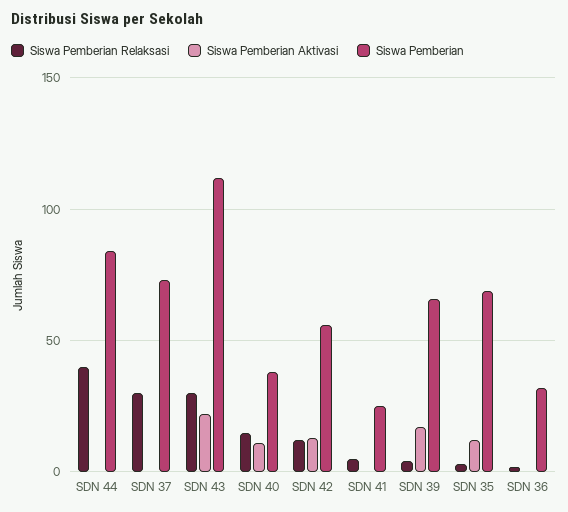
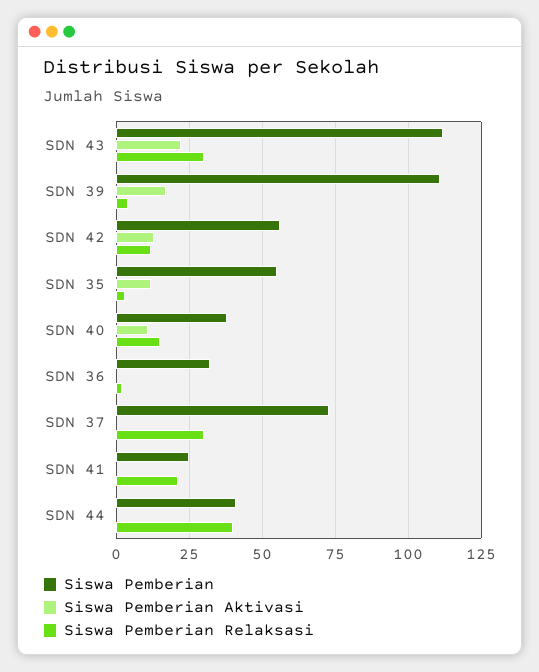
Siswa Pemberian, SDN 44: 85 -> 40
Siswa Pemberian Relaksasi, SDN 41: 5 -> 20
Siswa Pemberian, SDN 39: 65 -> 110
Siswa Pemberian, SDN 35: 70 -> 55

